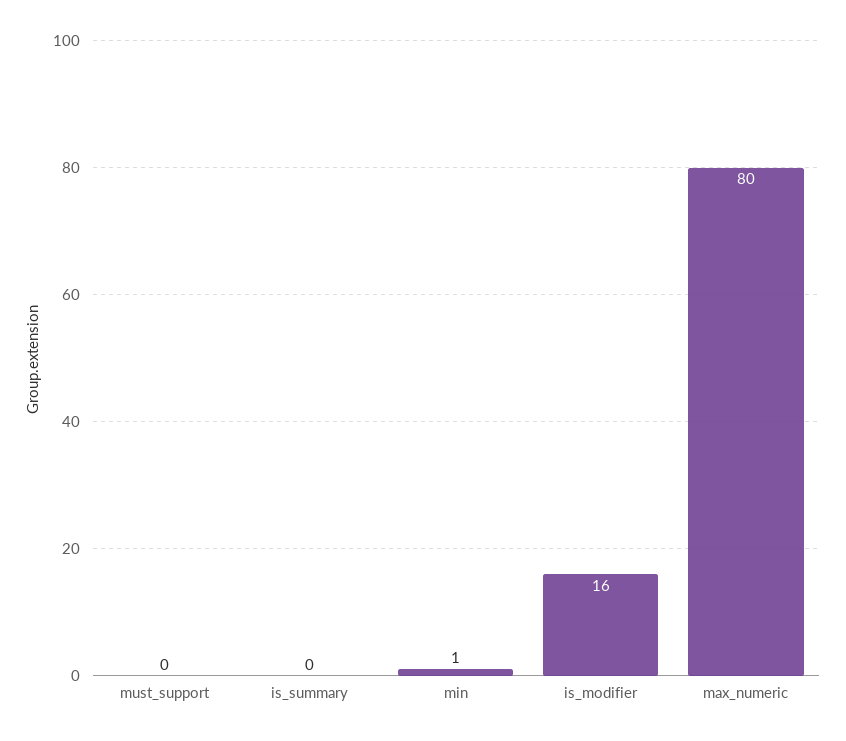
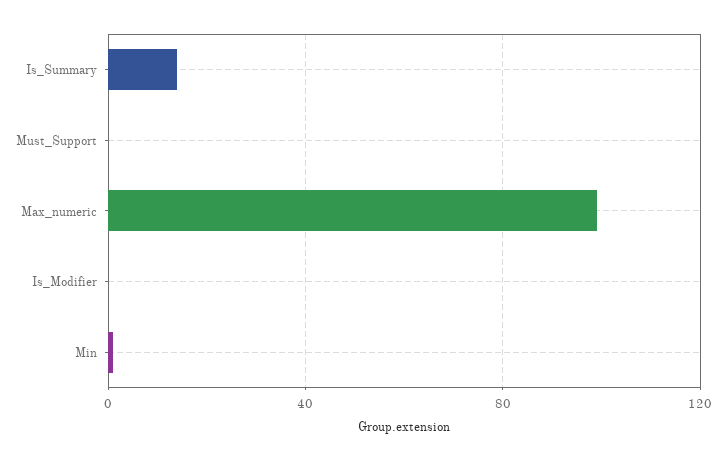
is_summary: 0 -> 15
is_modifier: 16 -> 0
max_numeric: 80 -> 100

